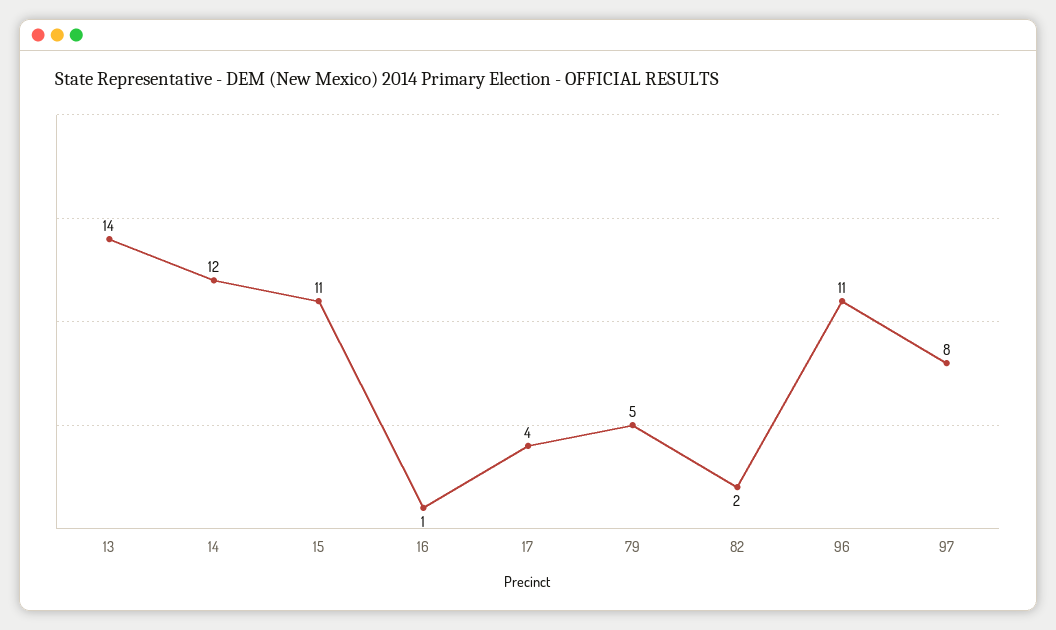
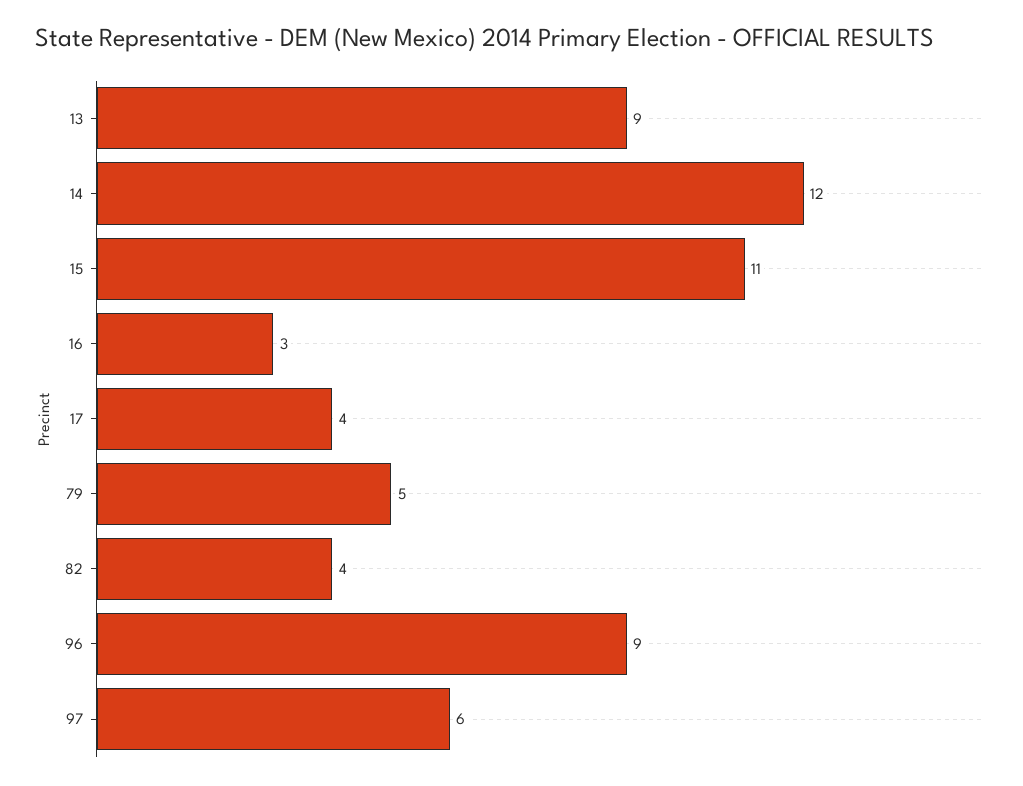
13: 14 -> 9
16: 1 -> 3
82: 2 -> 4
96: 11 -> 9
97: 8 -> 6

